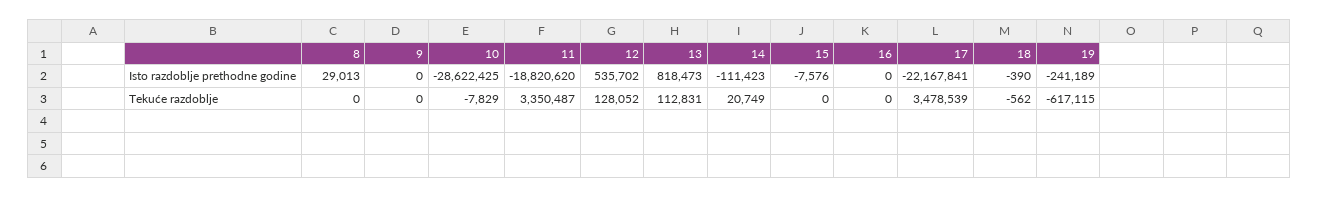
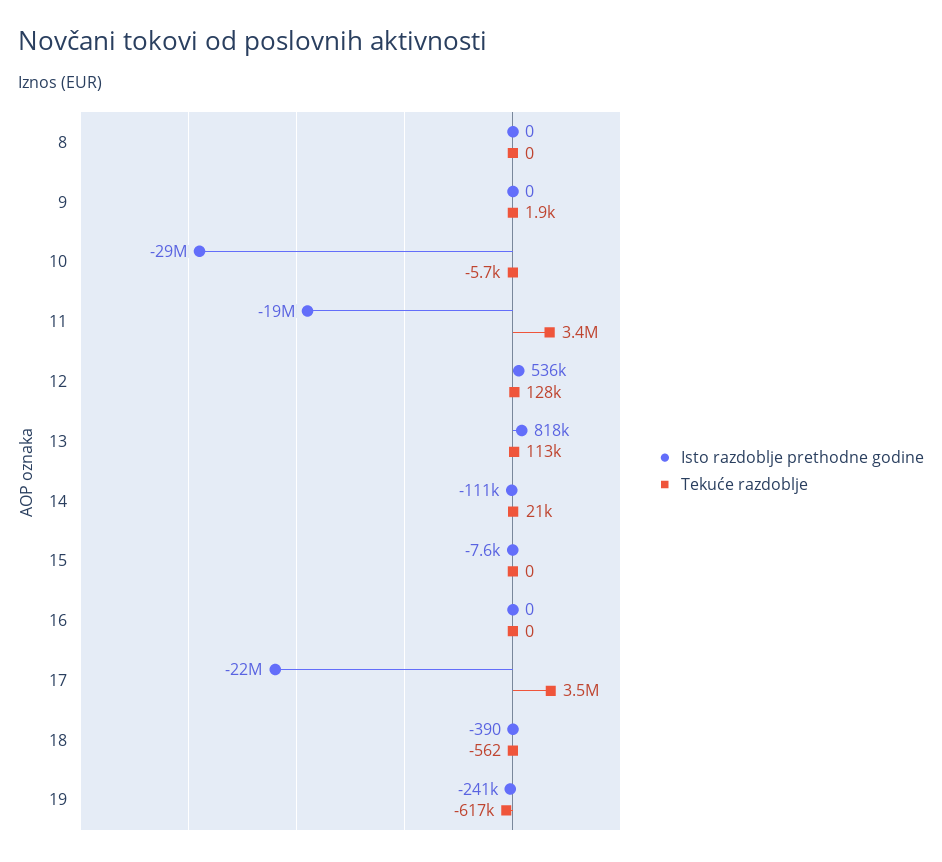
Isto razdoblje prethodne godine, 8: 29013 -> 0
Tekuće razdoblje, 9: 0 -> 1900
Tekuće razdoblje, 10: -7829 -> -5700

